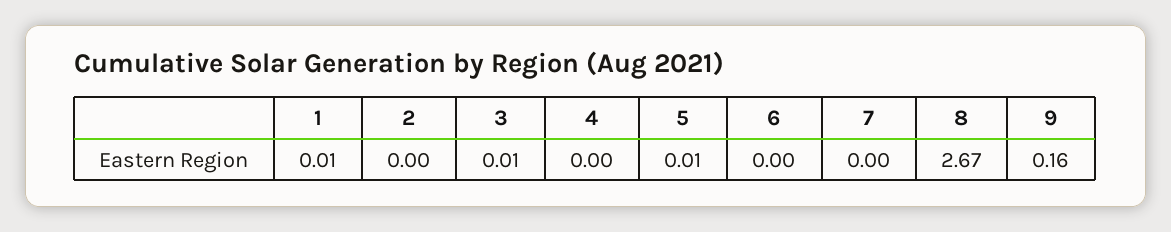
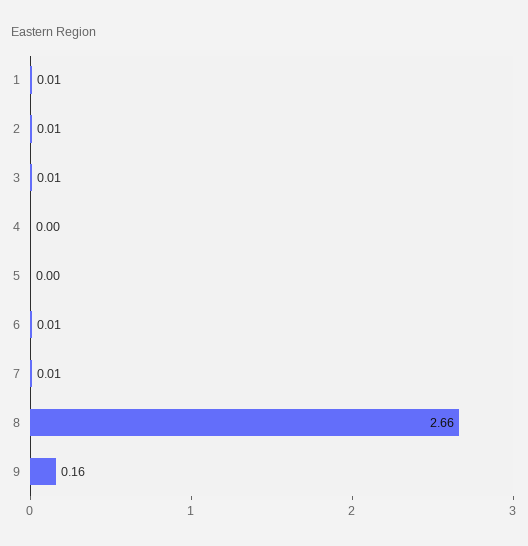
2: 0 -> 0.01
5: 0.01 -> 0
6: 0 -> 0.01
7: 0 -> 0.01
8: 2.67 -> 2.66

